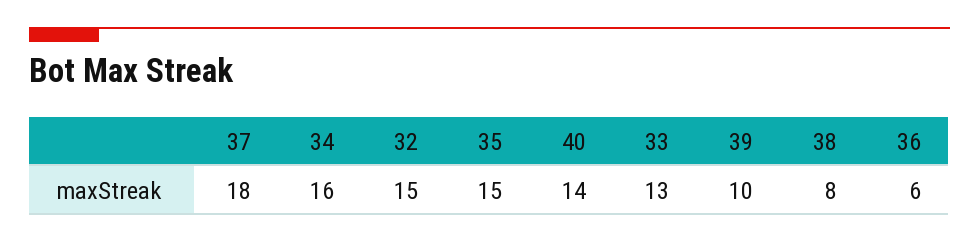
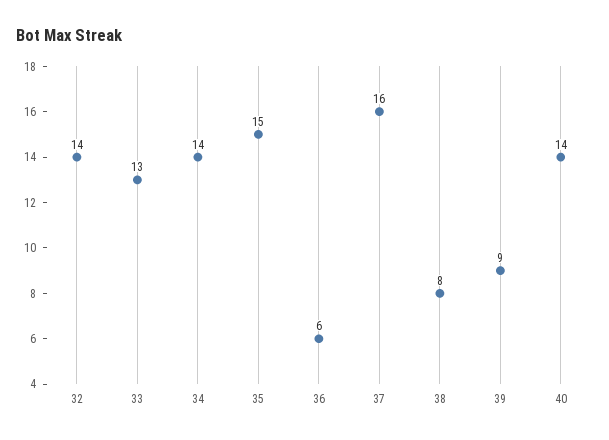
37: 18 -> 16
34: 16 -> 14
32: 15 -> 14
39: 10 -> 9

